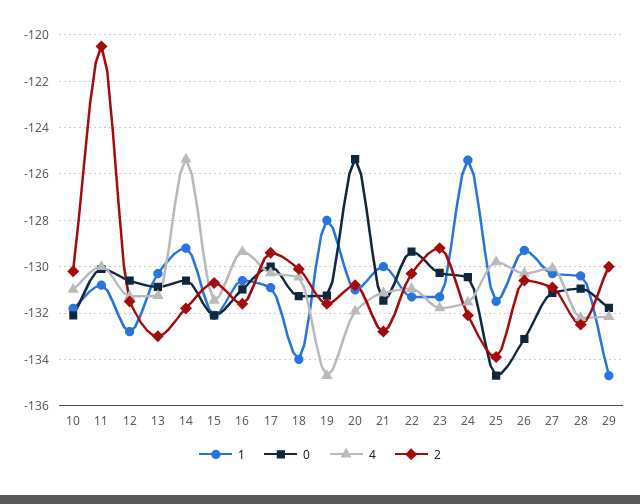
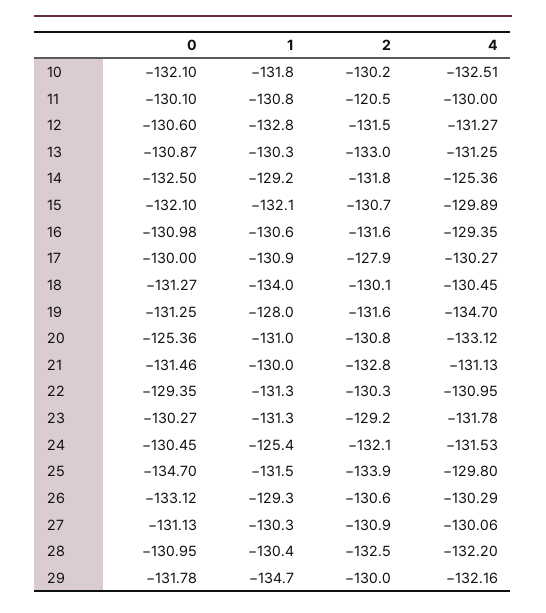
4, 10: -131 -> -132.51
0, 14: -130.5 -> -132.5
4, 15: -131.5 -> -129.89
2, 17: -129.5 -> -127.9
4, 20: -132 -> -133.12

